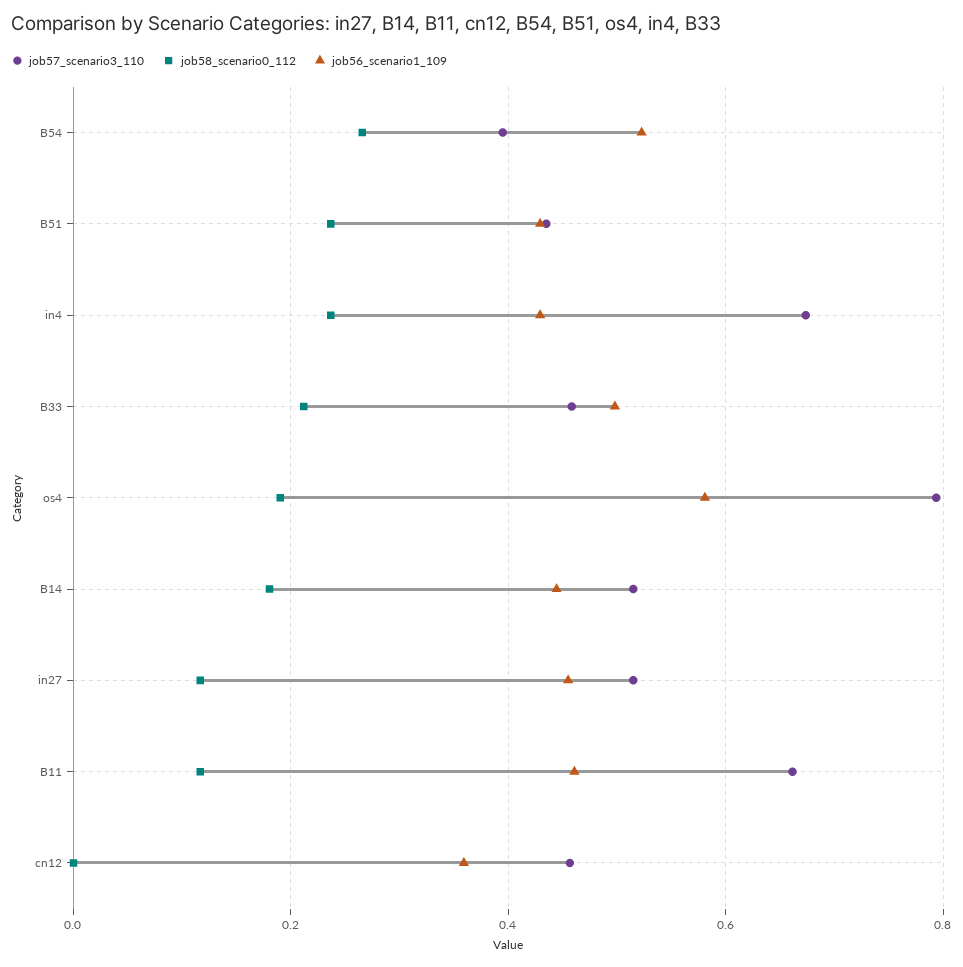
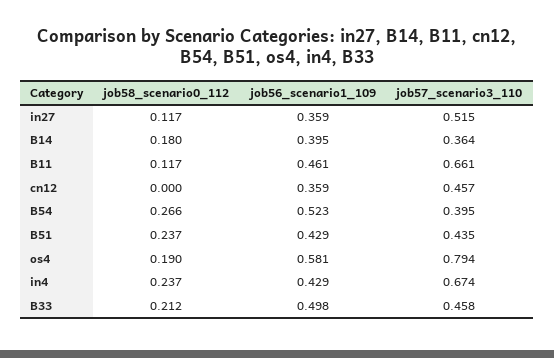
job57_scenario3_110, B14: 0.52 -> 0.364
job56_scenario1_109, B14: 0.44 -> 0.395
job56_scenario1_109, in27: 0.46 -> 0.359

